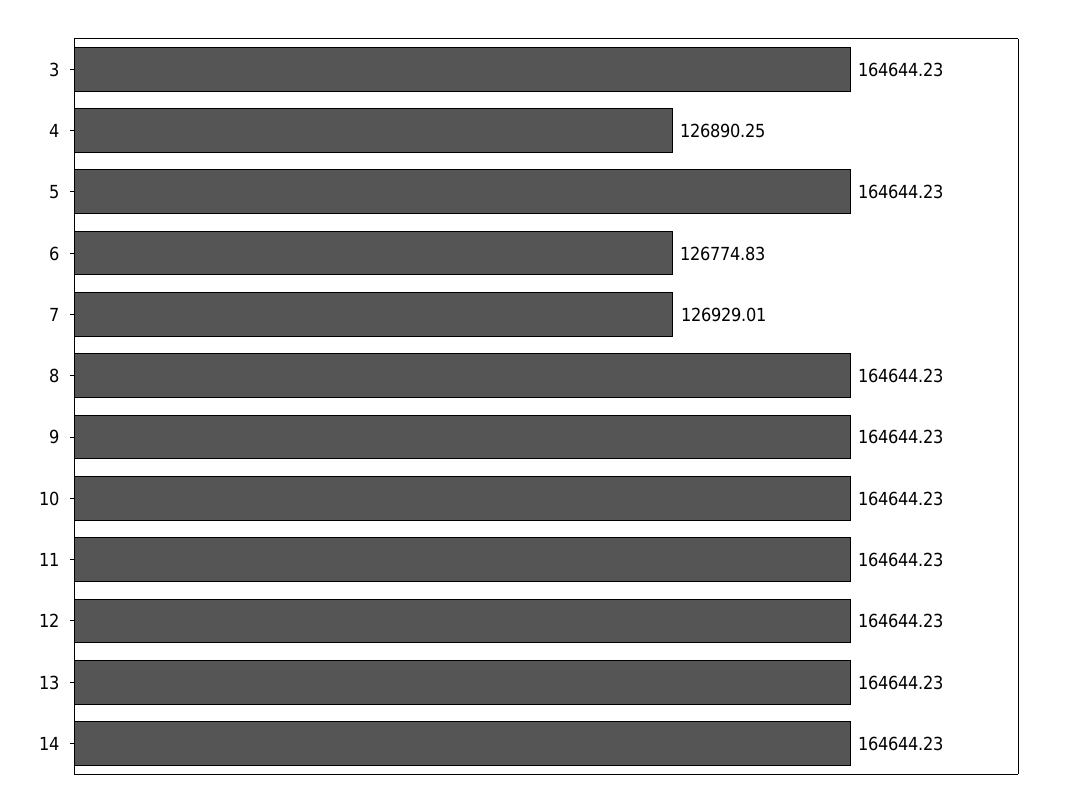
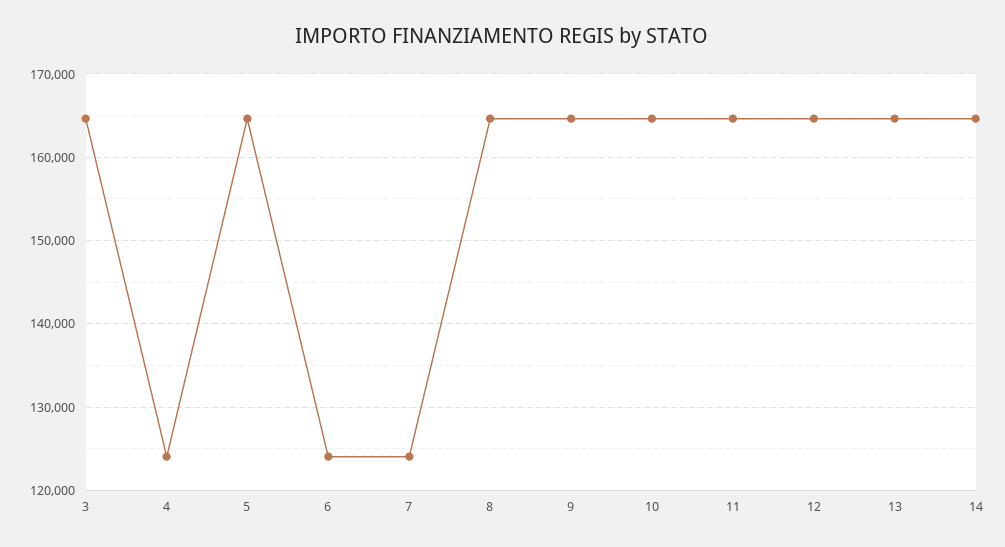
4: 126890.25 -> 124000
6: 126774.83 -> 124000
7: 126929.01 -> 124000

